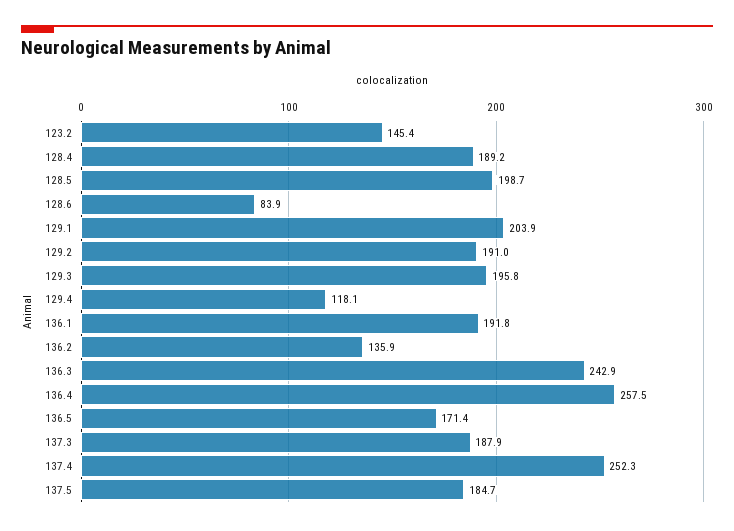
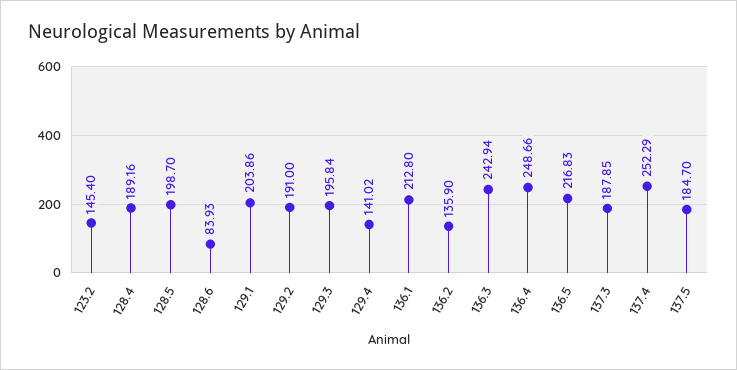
129.4: 118.1 -> 141.02
136.1: 191.8 -> 212.8
136.4: 257.5 -> 248.66
136.5: 171.4 -> 216.83

